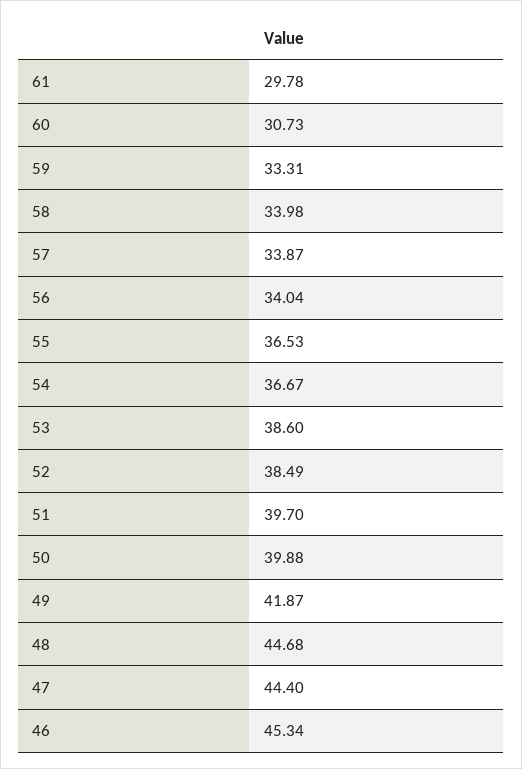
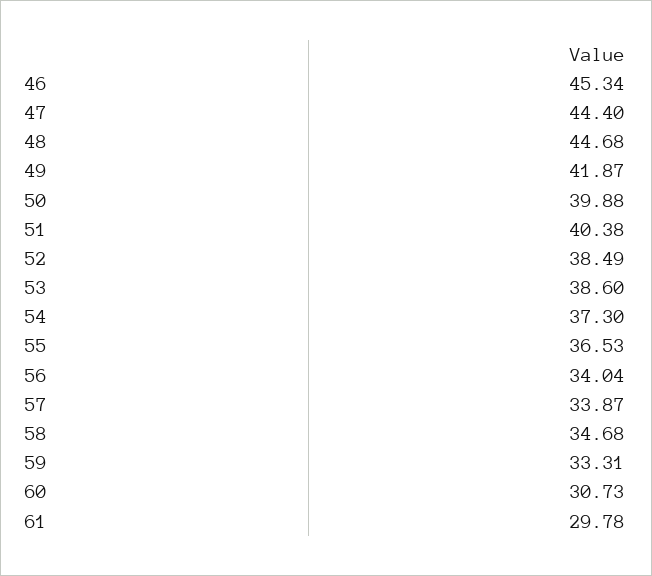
58: 33.98 -> 34.68
54: 36.67 -> 37.3
51: 39.7 -> 40.38

